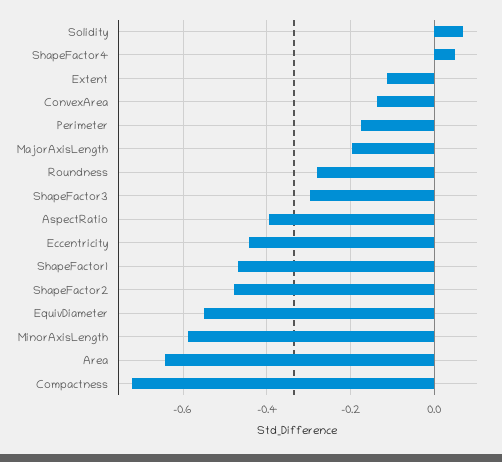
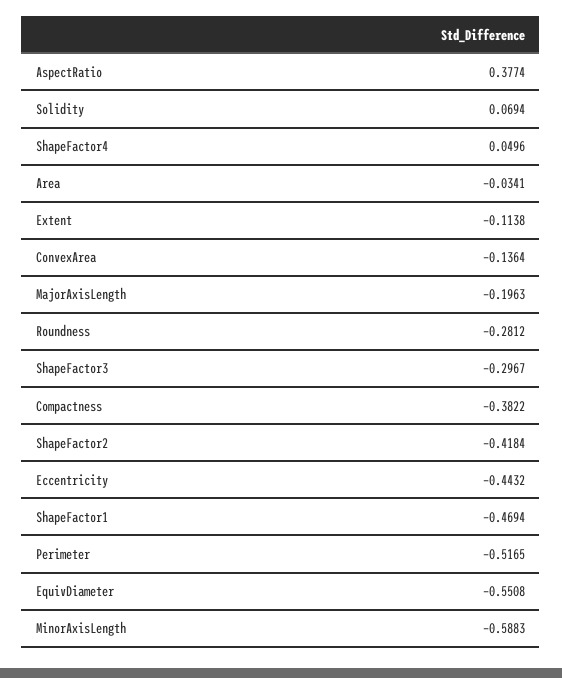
Perimeter: -0.18 -> -0.5165
AspectRatio: -0.4 -> 0.3774
ShapeFactor2: -0.48 -> -0.4184
Area: -0.64 -> -0.0341
Compactness: -0.72 -> -0.3822

